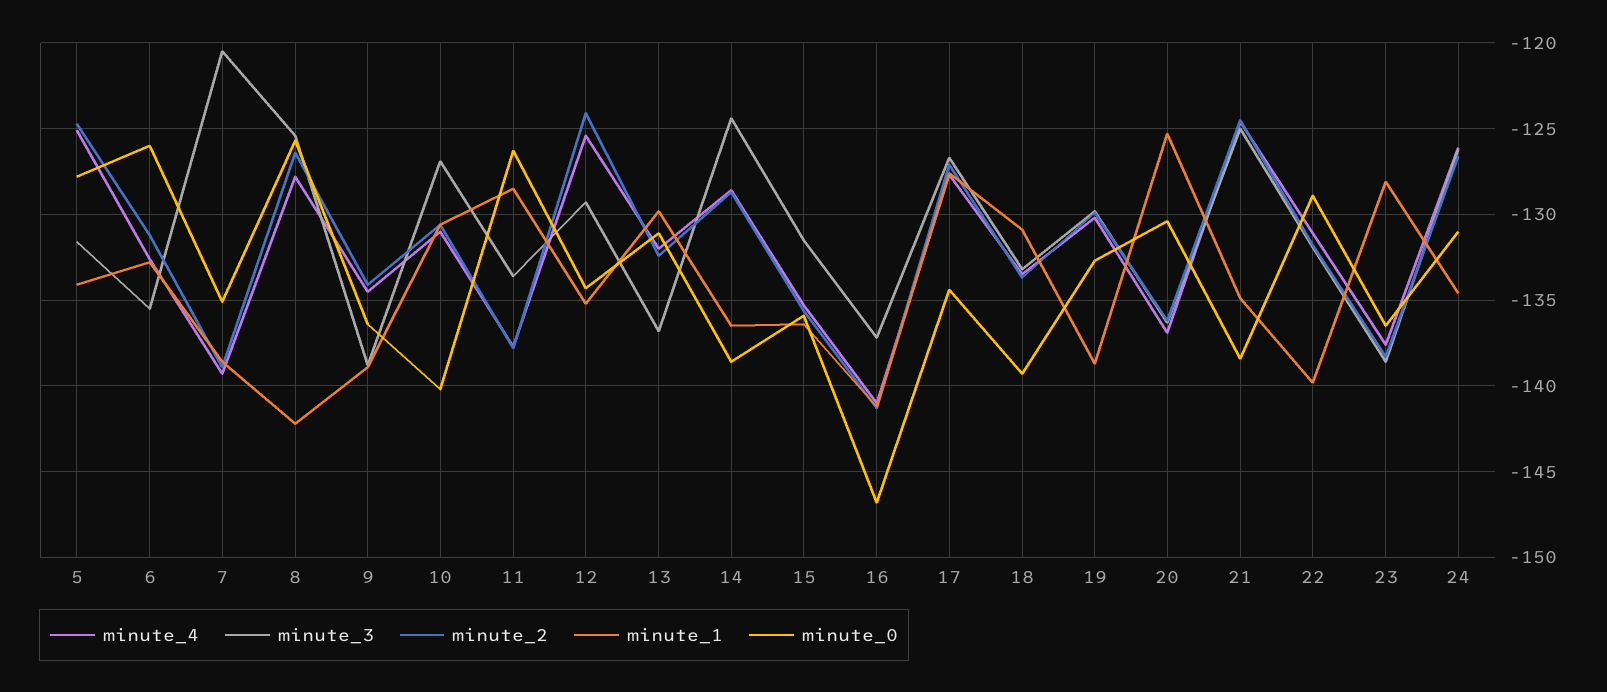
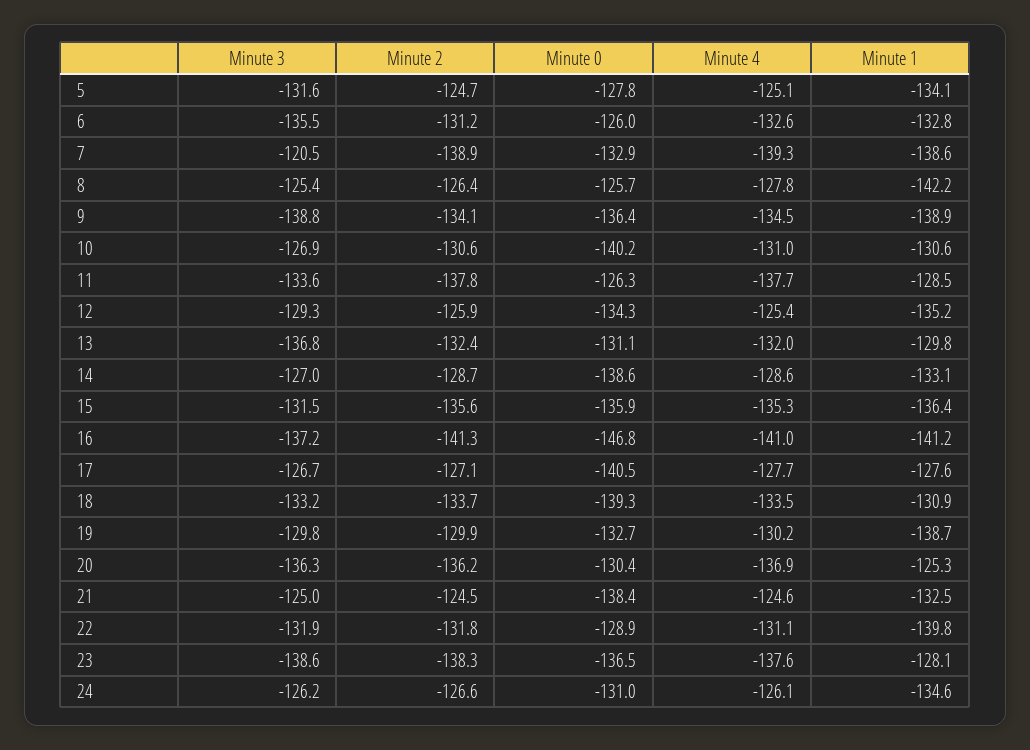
minute_0, 7: -135 -> -132.9
minute_2, 12: -124 -> -125.9
minute_3, 14: -124.5 -> -127
minute_1, 14: -136.5 -> -133.1
minute_0, 17: -134.5 -> -140.5
minute_1, 21: -135 -> -132.5

